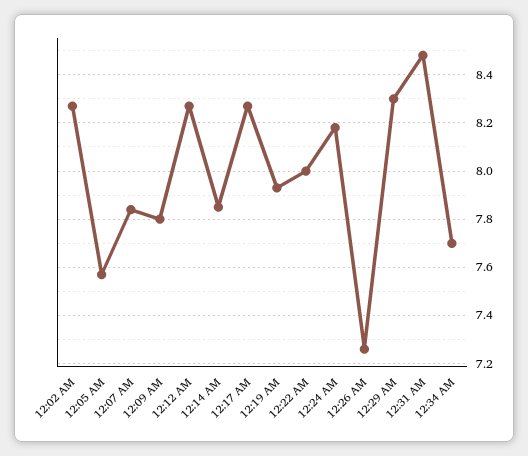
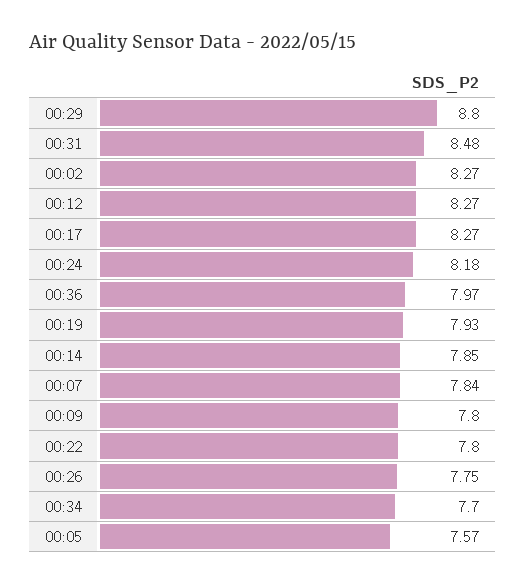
12:22 AM: 8 -> 7.8
12:26 AM: 7.25 -> 7.75
12:29 AM: 8.3 -> 8.8
00:36: none -> 7.97

